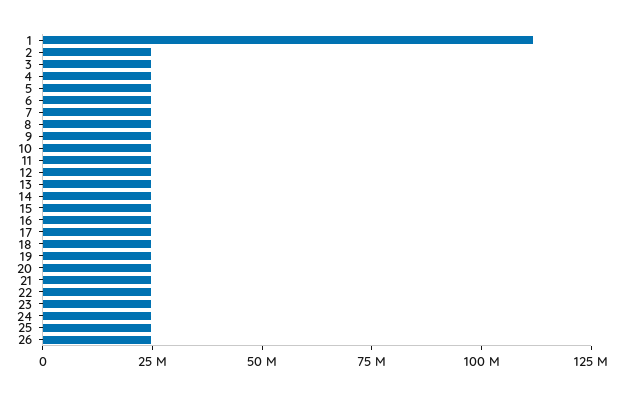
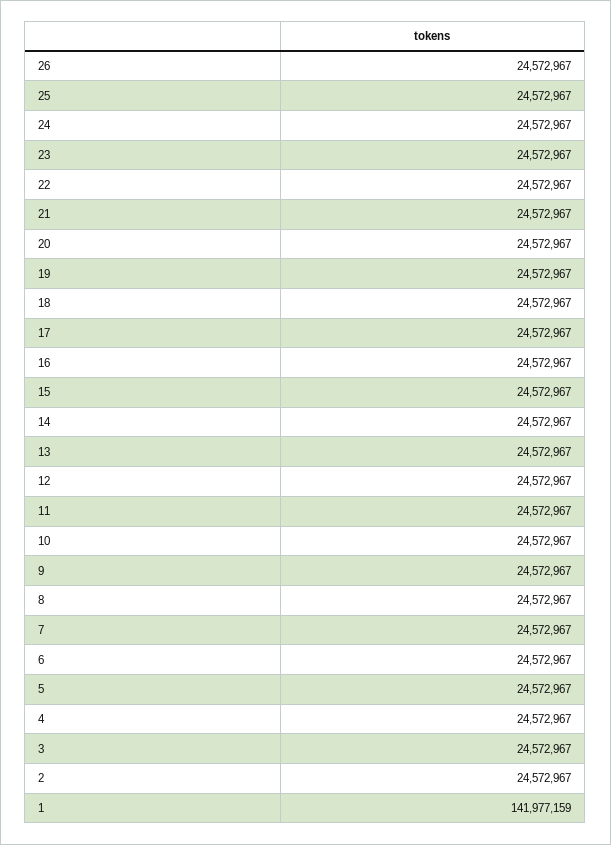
1: 110000000 -> 141977159

